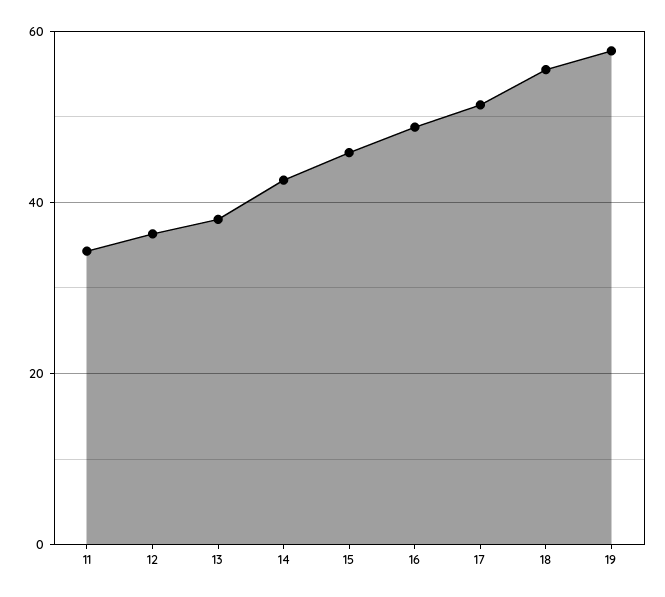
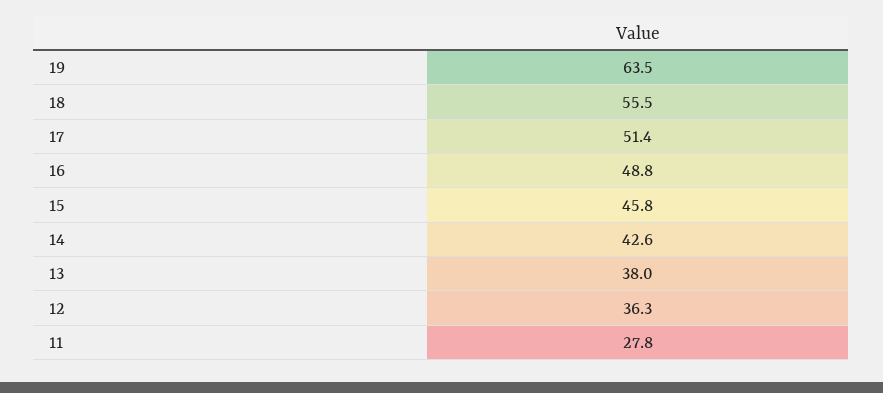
11: 34 -> 27.8
19: 58 -> 63.5

